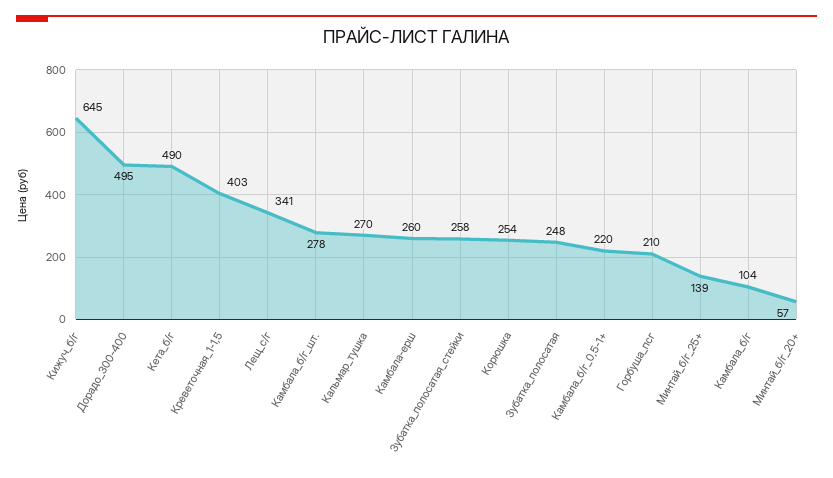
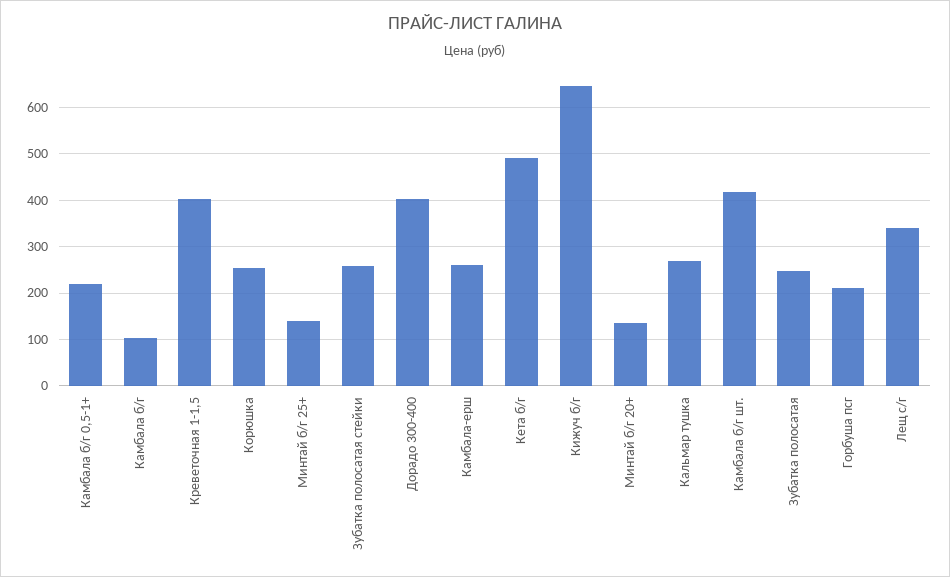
Дорадо_300-400: 495 -> 400
Камбала_б/г_шт.: 278 -> 420
Минтай_б/г_20+: 57 -> 140

